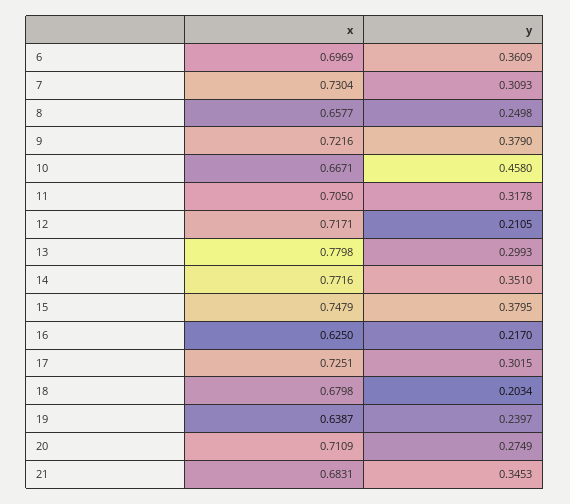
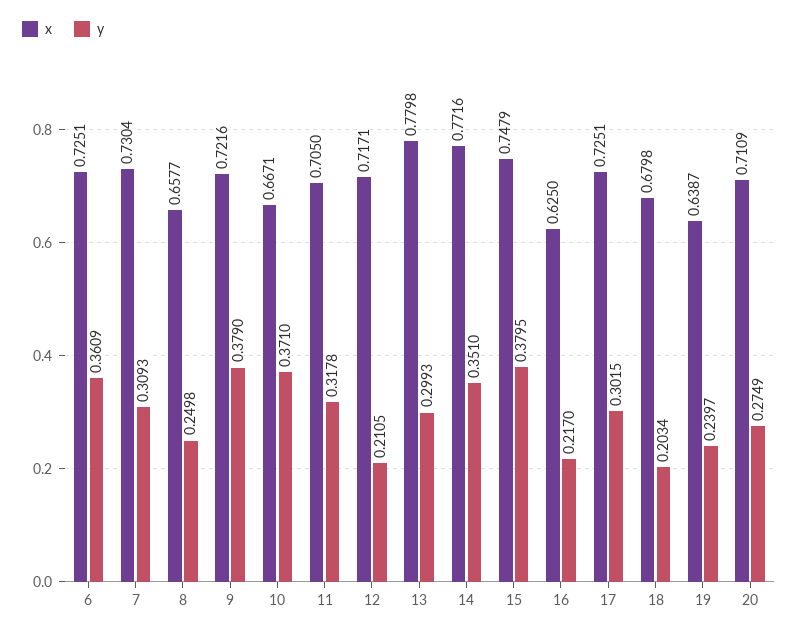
x, 6: 0.6969 -> 0.7251
y, 10: 0.458 -> 0.371
x, 21: 0.6831 -> none
y, 21: 0.3453 -> none

